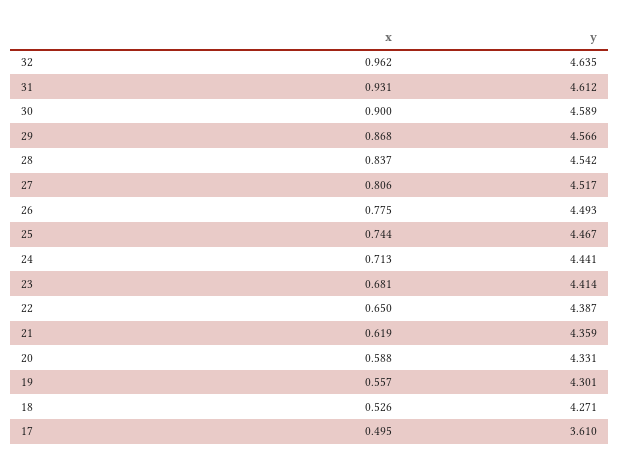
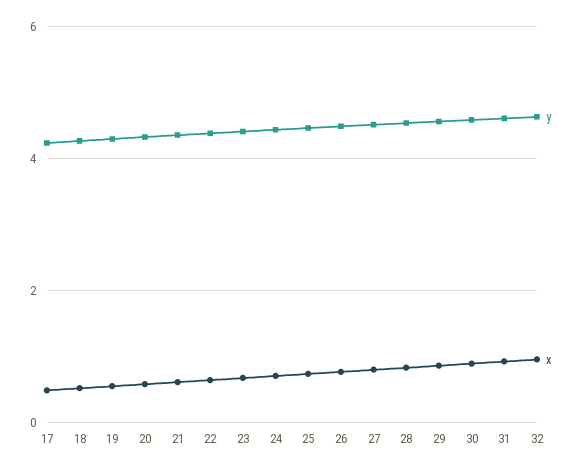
y, 17: 3.61 -> 4.2

